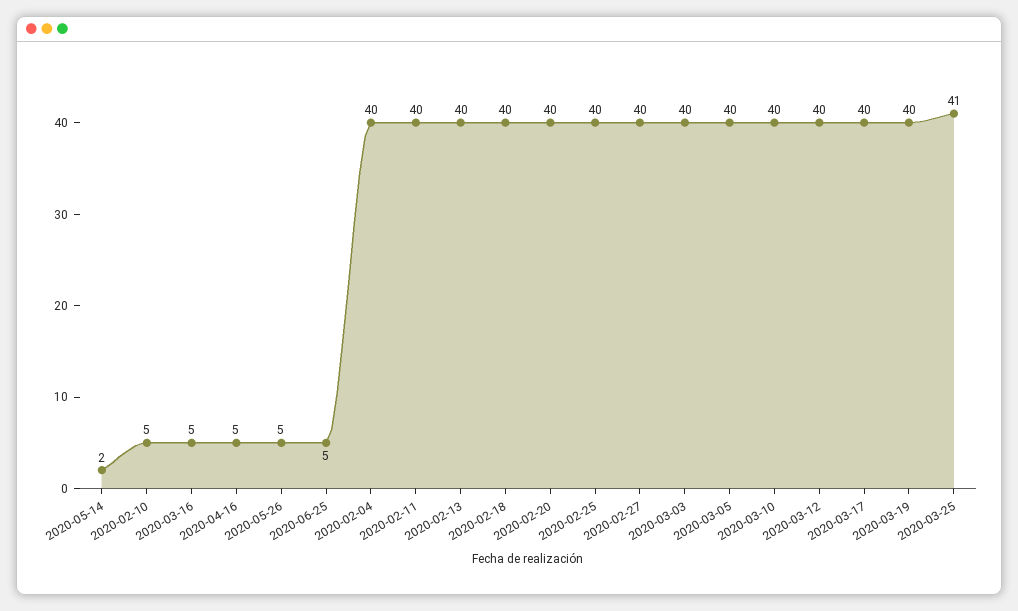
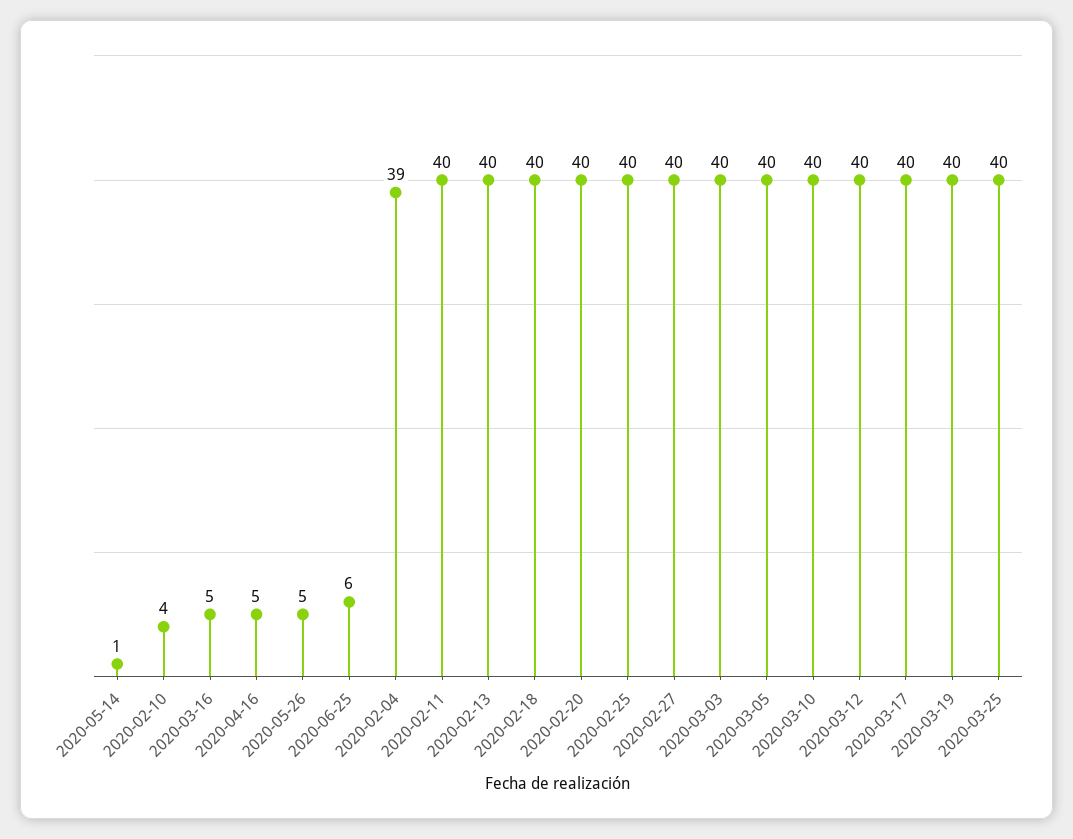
2020-05-14: 2 -> 1
2020-02-10: 5 -> 4
2020-06-25: 5 -> 6
2020-02-04: 40 -> 39
2020-03-25: 41 -> 40

